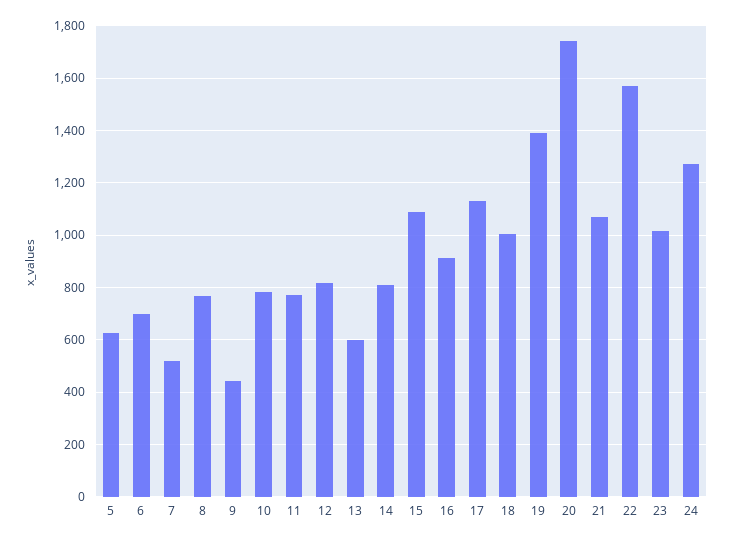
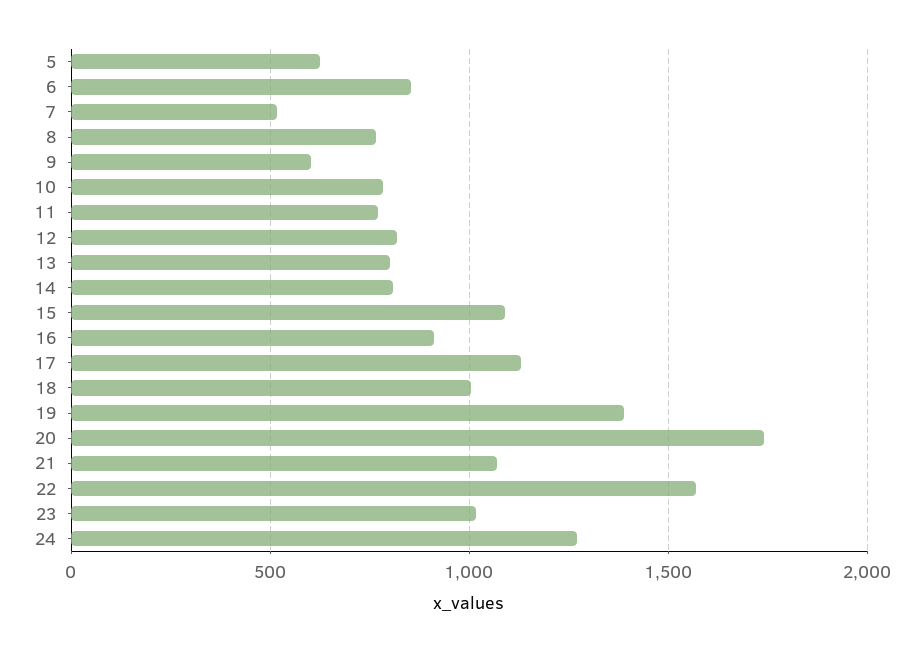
6: 700 -> 850
9: 450 -> 600
13: 600 -> 800

